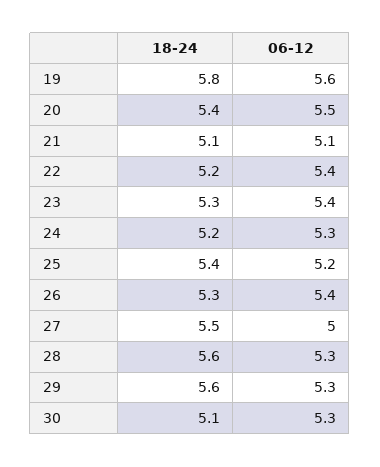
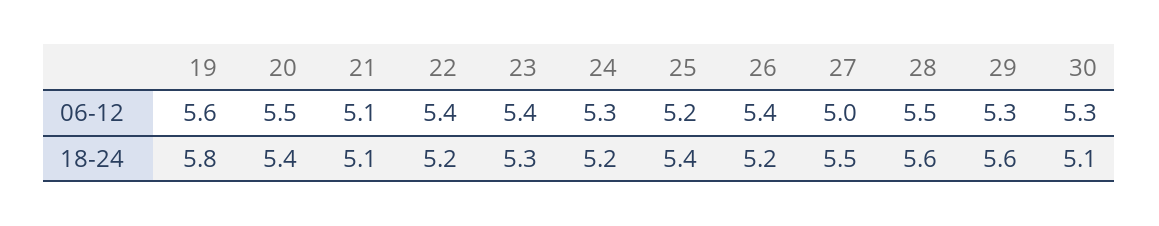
18-24, 26: 5.3 -> 5.2
06-12, 28: 5.3 -> 5.5

